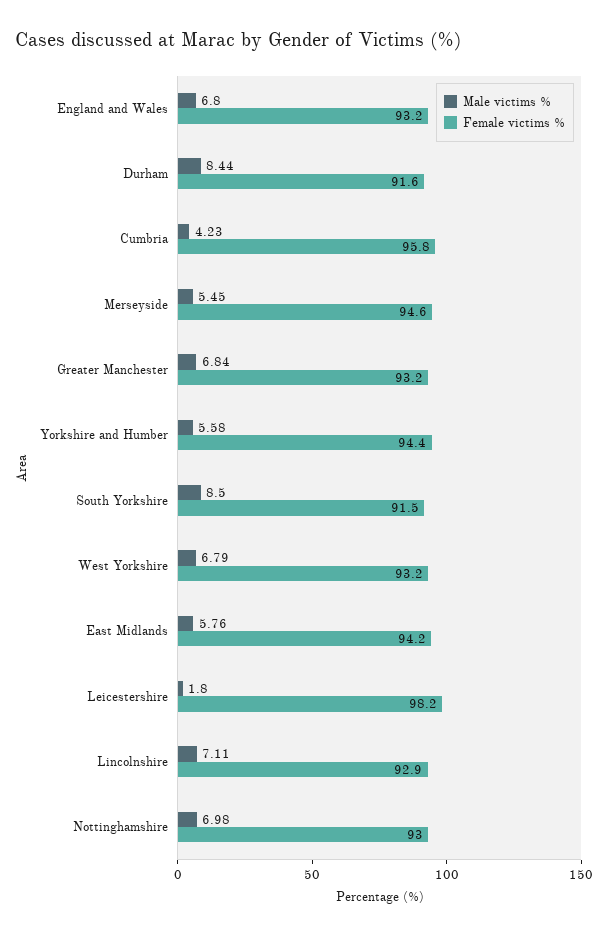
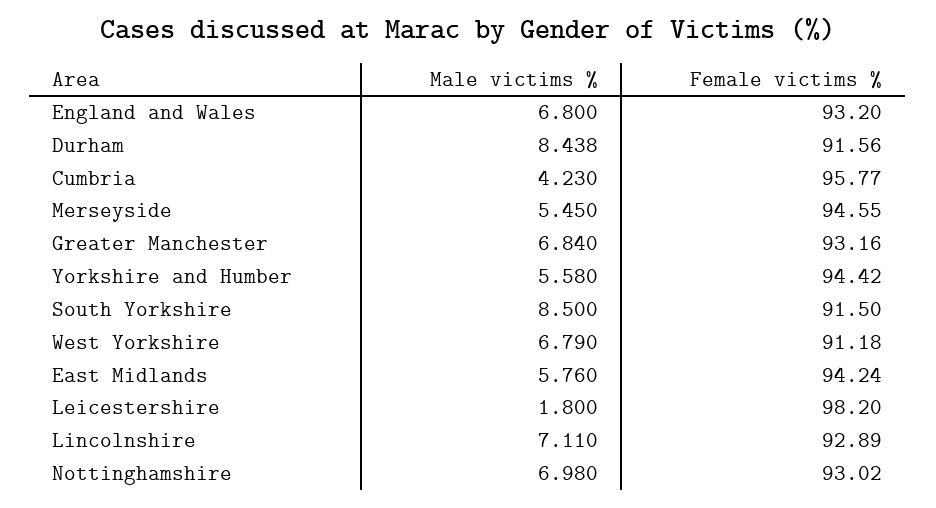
Female victims %, West Yorkshire: 93.2 -> 91.18

